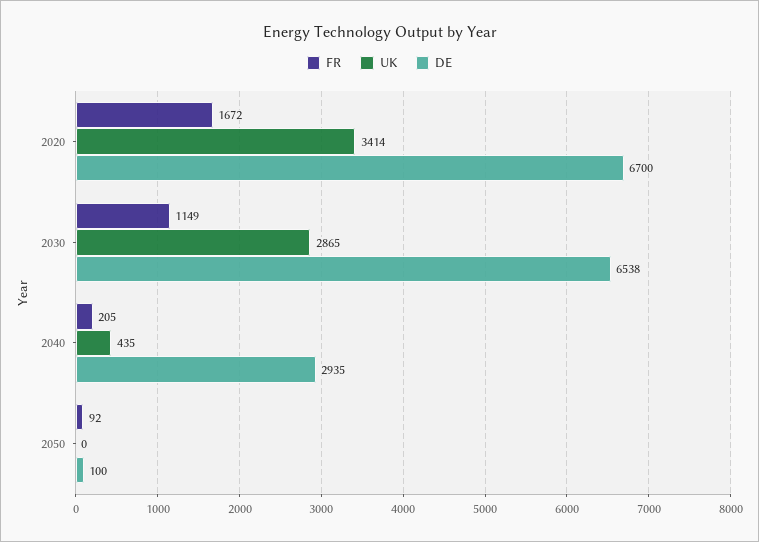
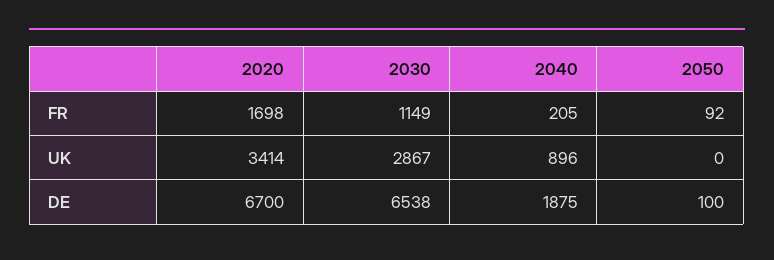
FR, 2020: 1672 -> 1698
UK, 2030: 2865 -> 2867
UK, 2040: 435 -> 896
DE, 2040: 2935 -> 1875

